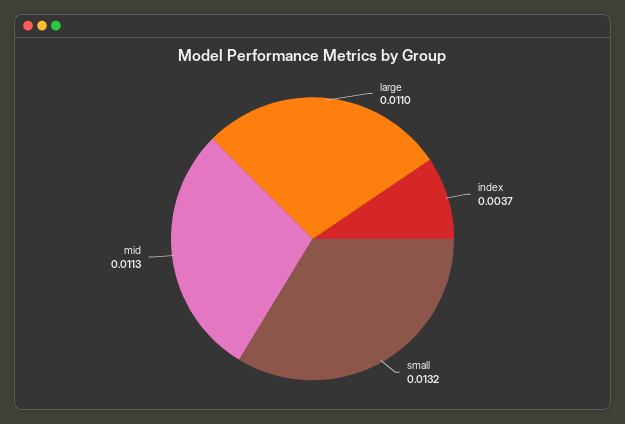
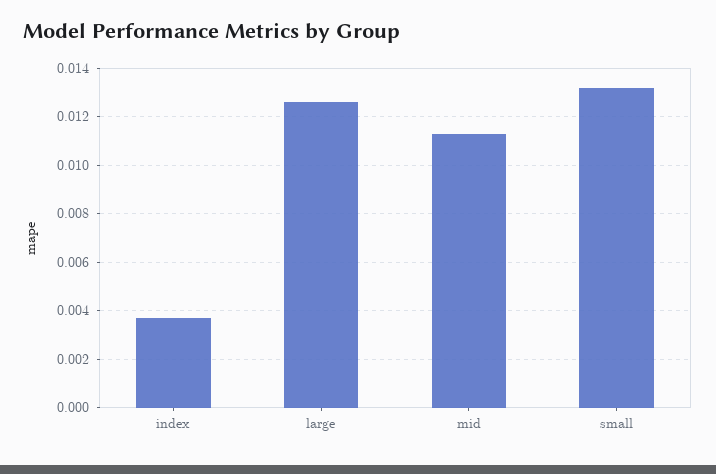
large: 0.011 -> 0.0125

